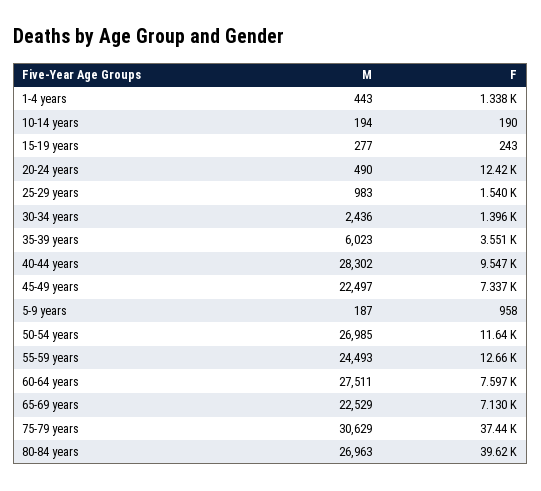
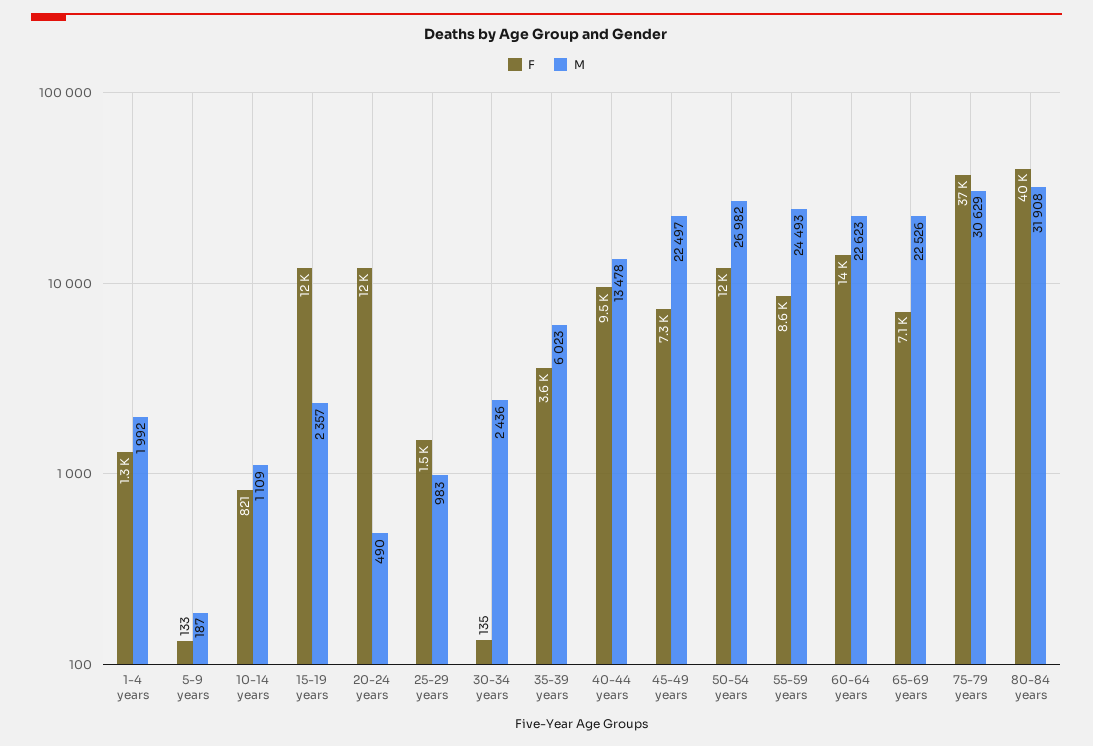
M, 1-4 years: 443 -> 1992
M, 10-14 years: 194 -> 1109
F, 10-14 years: 190 -> 821
M, 15-19 years: 277 -> 2357
F, 15-19 years: 243 -> 12000
F, 30-34 years: 1396 -> 135
M, 40-44 years: 28302 -> 13478
F, 5-9 years: 958 -> 133
M, 50-54 years: 26985 -> 26982
F, 55-59 years: 12660 -> 8600
M, 60-64 years: 27511 -> 22623
F, 60-64 years: 7597 -> 14000
M, 65-69 years: 22529 -> 22526
M, 80-84 years: 26963 -> 31908

